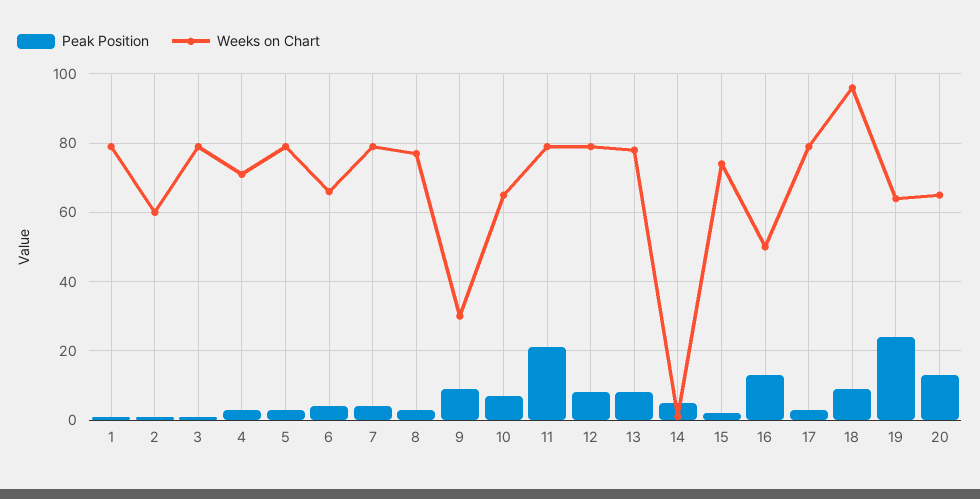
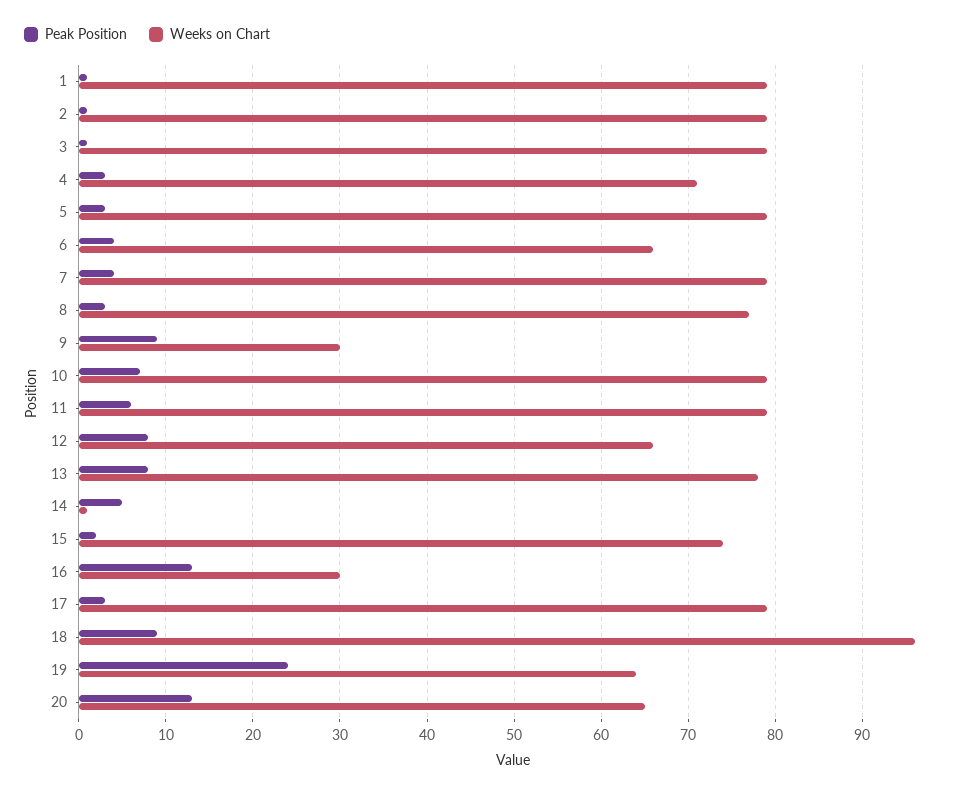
Weeks on Chart, 2: 60 -> 79
Weeks on Chart, 10: 65 -> 79
Peak Position, 11: 20 -> 6
Weeks on Chart, 12: 80 -> 66
Weeks on Chart, 16: 50 -> 30

